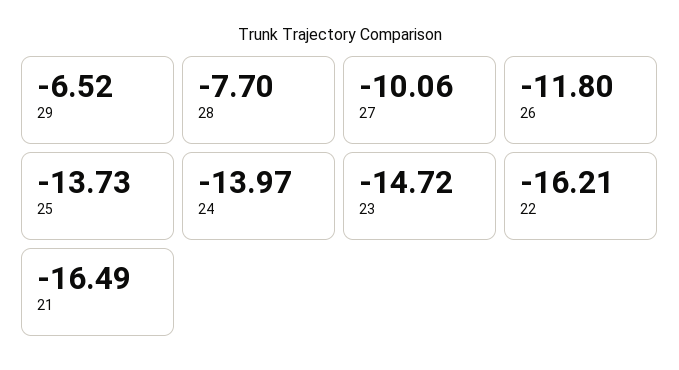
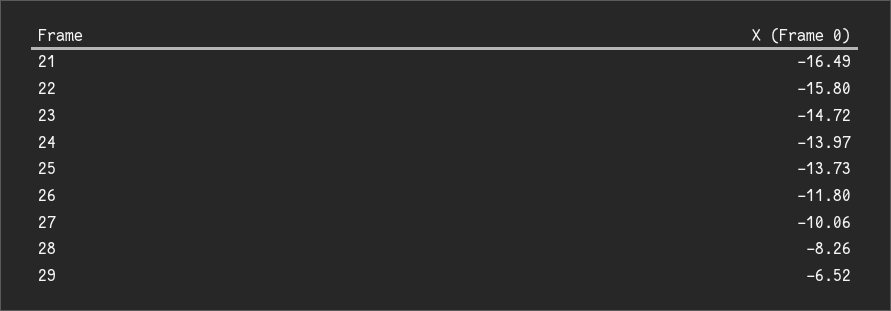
28: -7.7 -> -8.26
22: -16.21 -> -15.8

